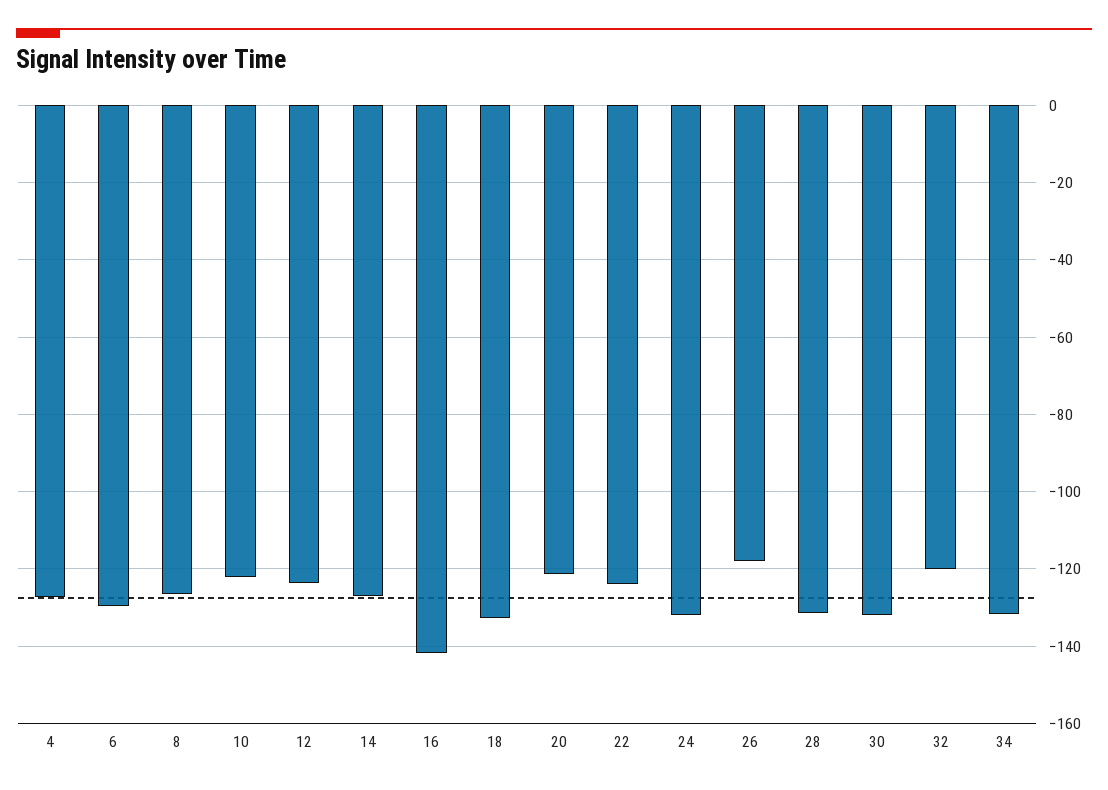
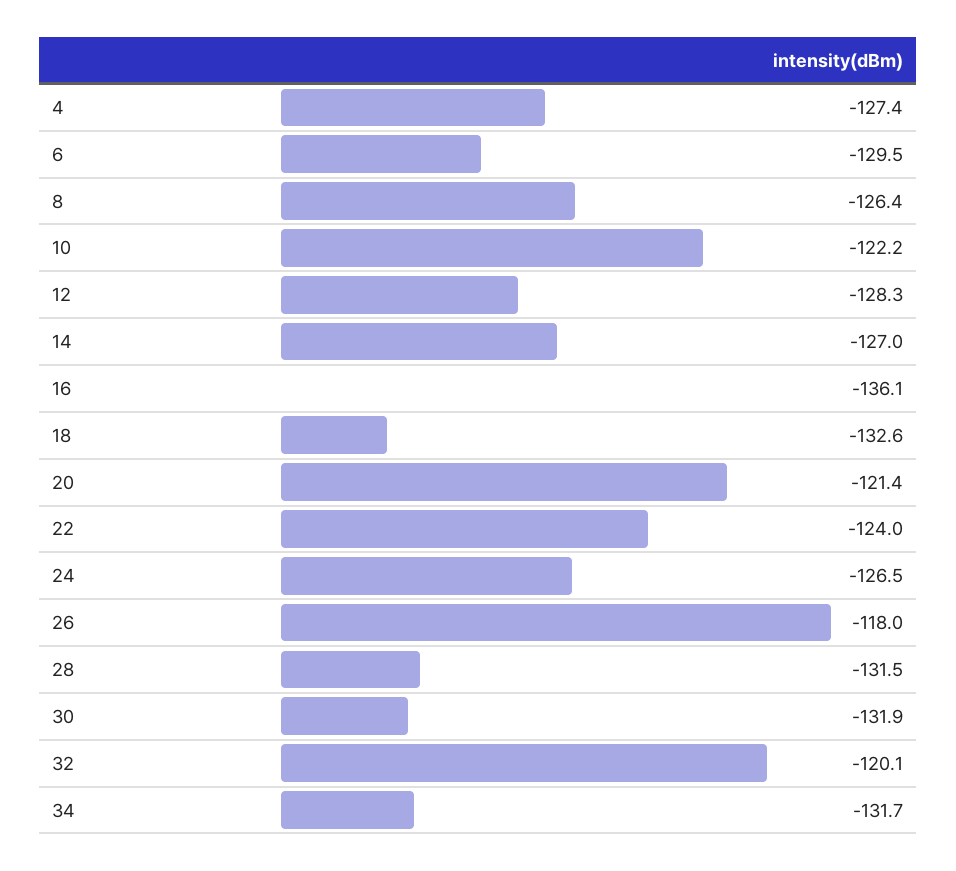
12: -124 -> -128.3
16: -142 -> -136.1
24: -132 -> -126.5

